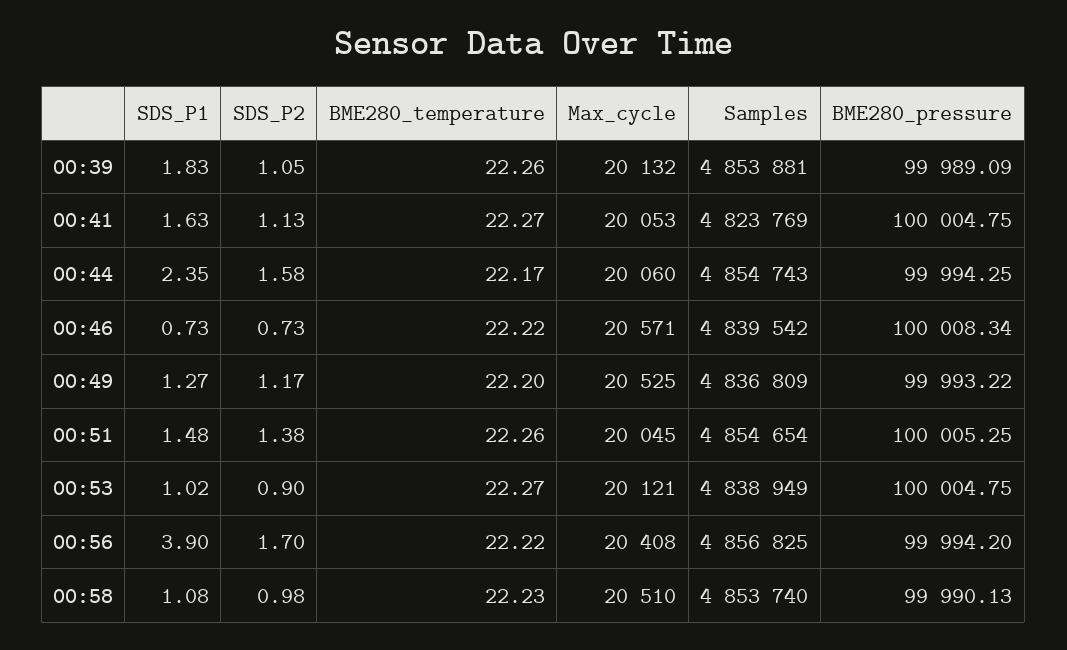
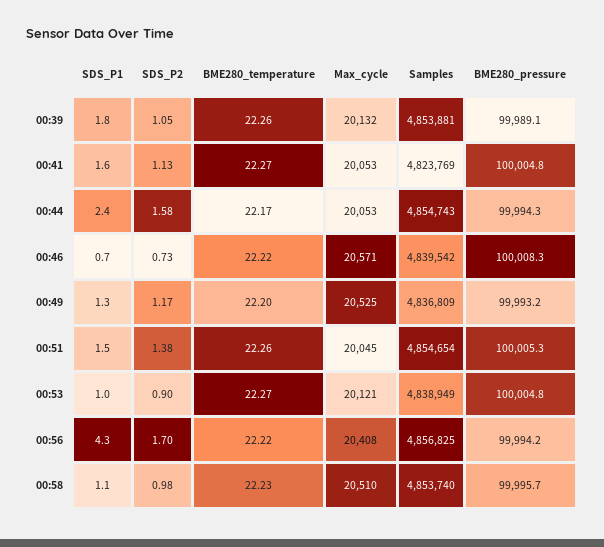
Max_cycle, 00:44: 20060 -> 20053
SDS_P1, 00:56: 3.9 -> 4.3
BME280_pressure, 00:58: 99990.13 -> 99995.7

